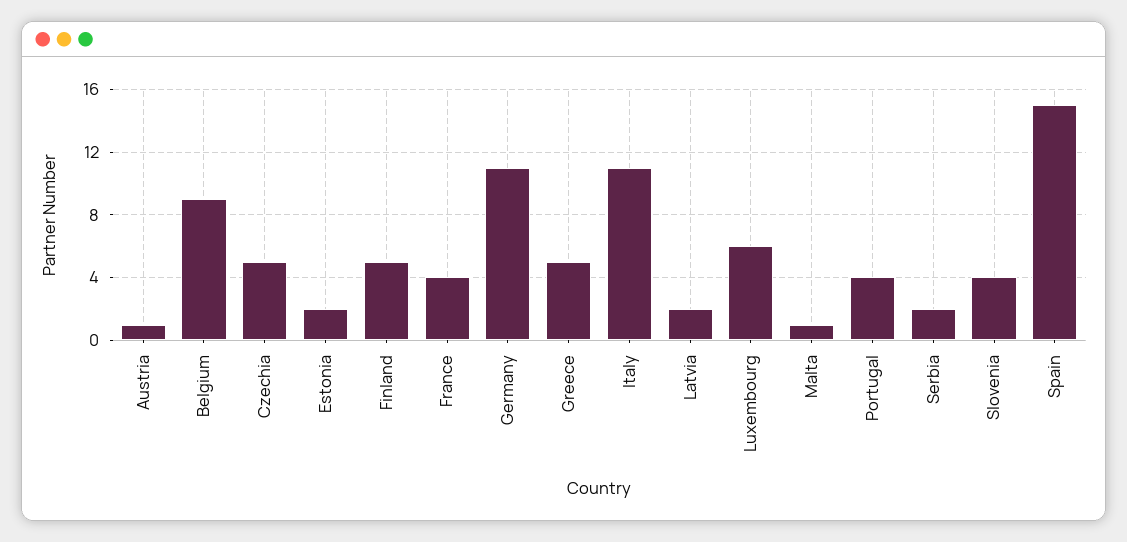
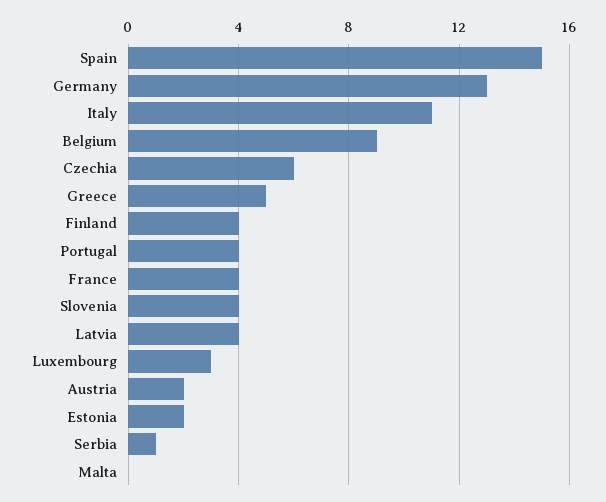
Austria: 1 -> 2
Czechia: 5 -> 6
Finland: 5 -> 4
Germany: 11 -> 13
Latvia: 2 -> 4
Luxembourg: 6 -> 3
Malta: 1 -> 0
Serbia: 2 -> 1

